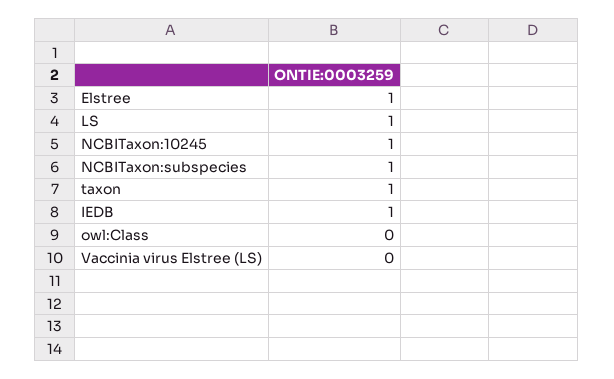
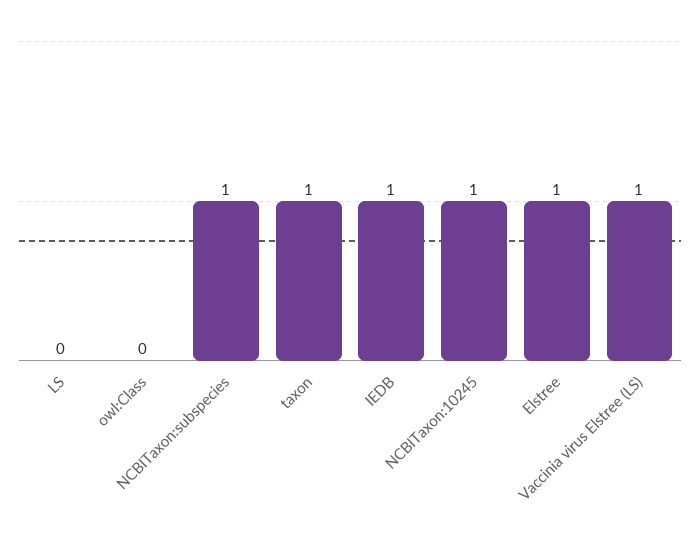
LS: 1 -> 0
Vaccinia virus Elstree (LS): 0 -> 1

